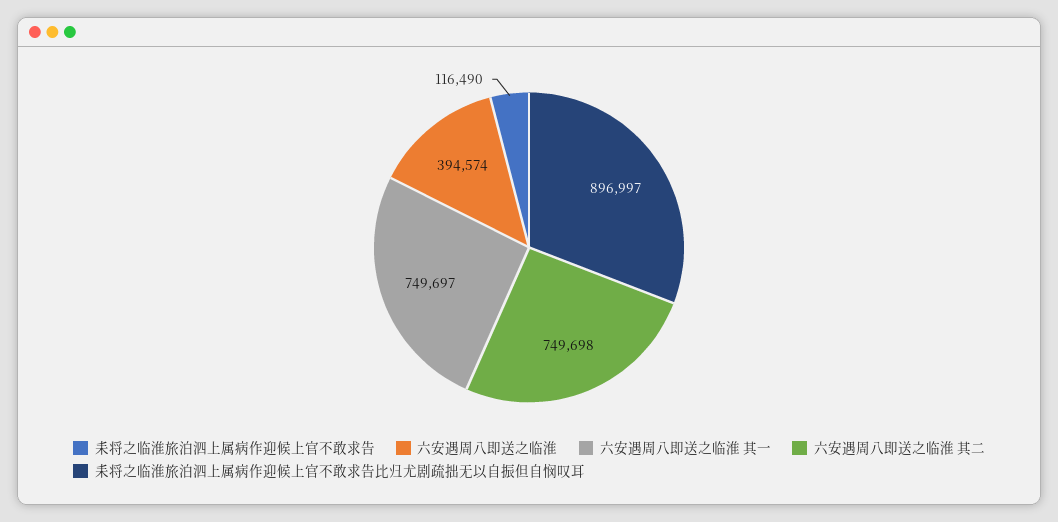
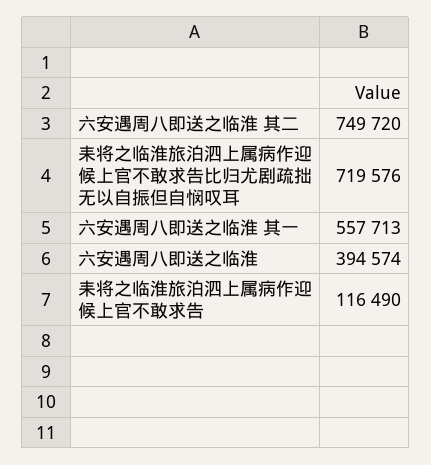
六安遇周八即送之临淮 其一: 749697 -> 557713
六安遇周八即送之临淮 其二: 749698 -> 749720
耒将之临淮旅泊泗上属病作迎候上官不敢求告比归尤剧疏拙无以自振但自悯叹耳: 896997 -> 719576

